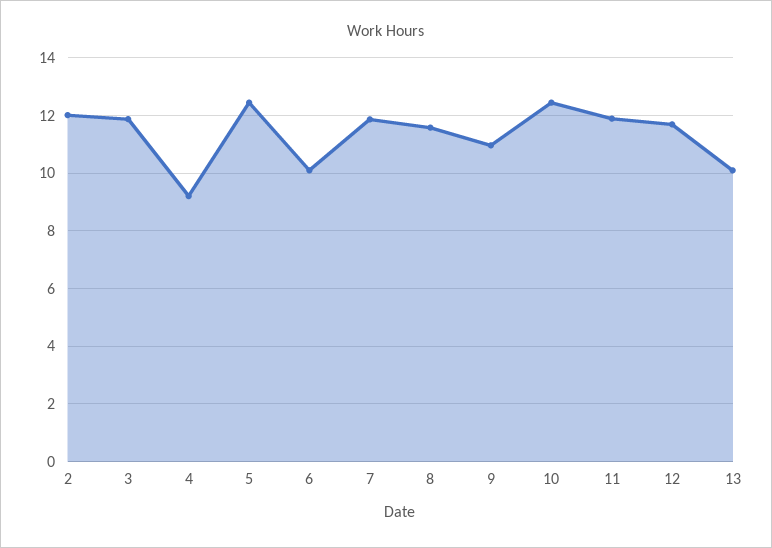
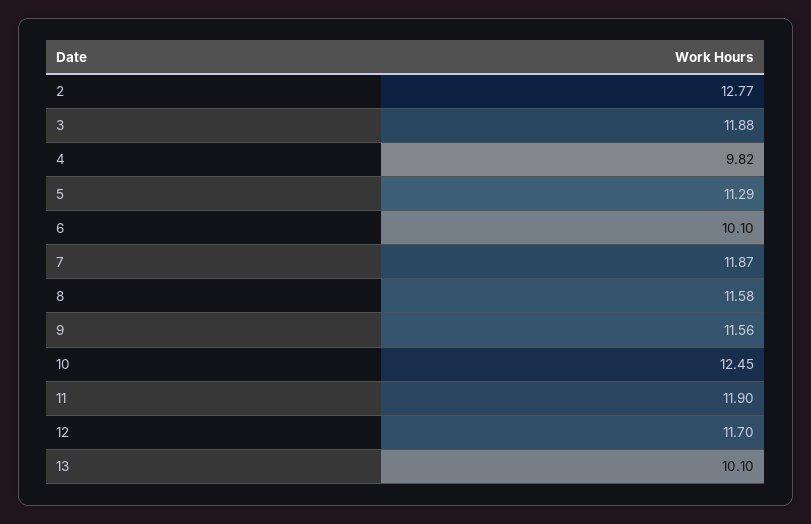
2: 12 -> 12.77
4: 9.25 -> 9.82
5: 12.5 -> 11.29
9: 11 -> 11.56

